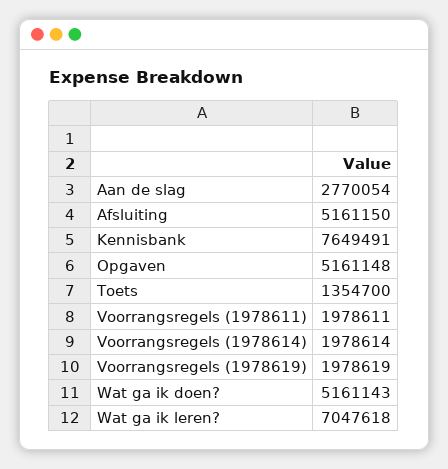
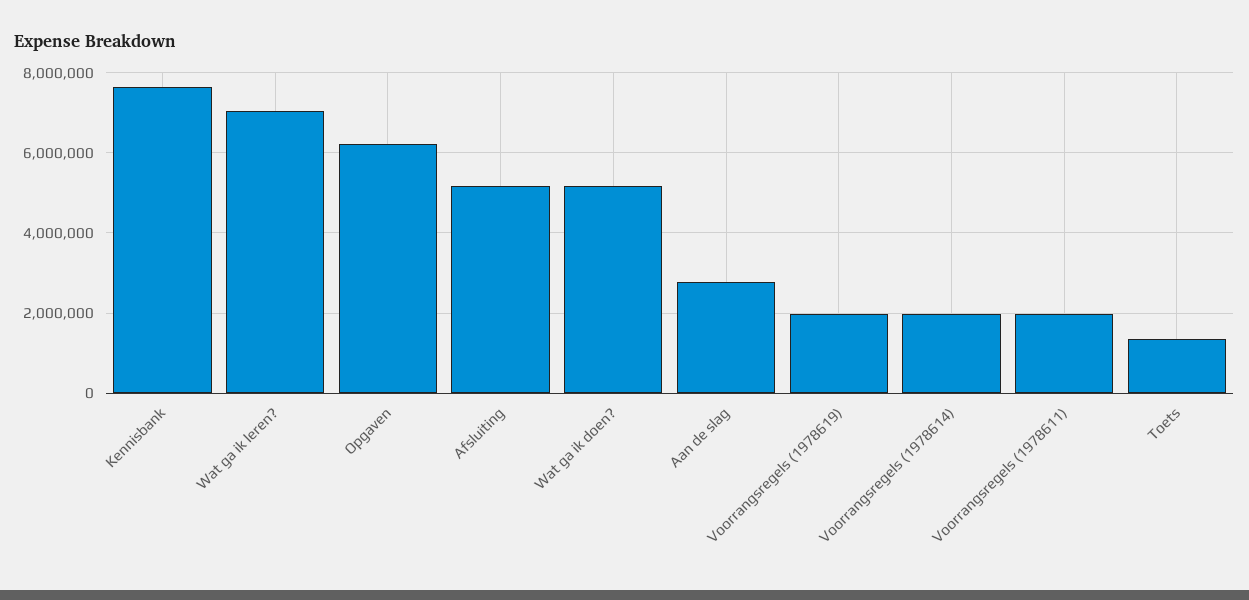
Opgaven: 5161148 -> 6200000

